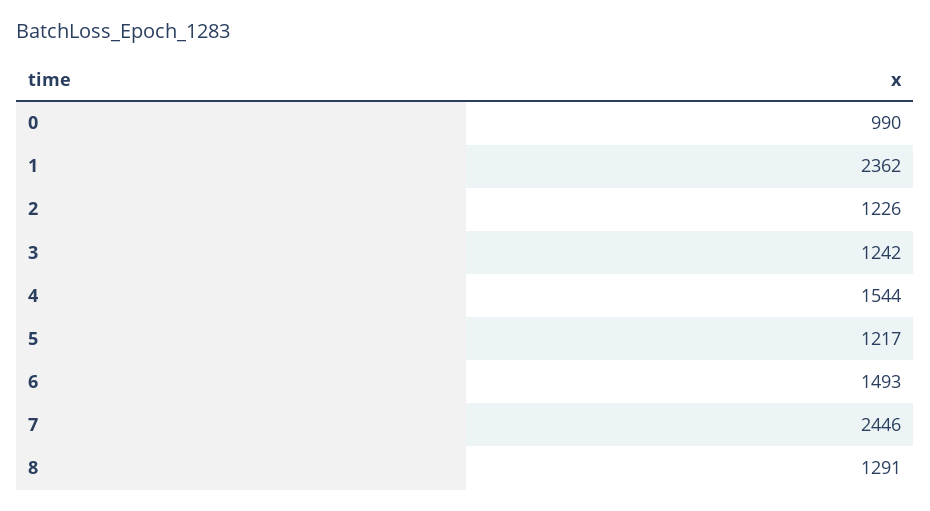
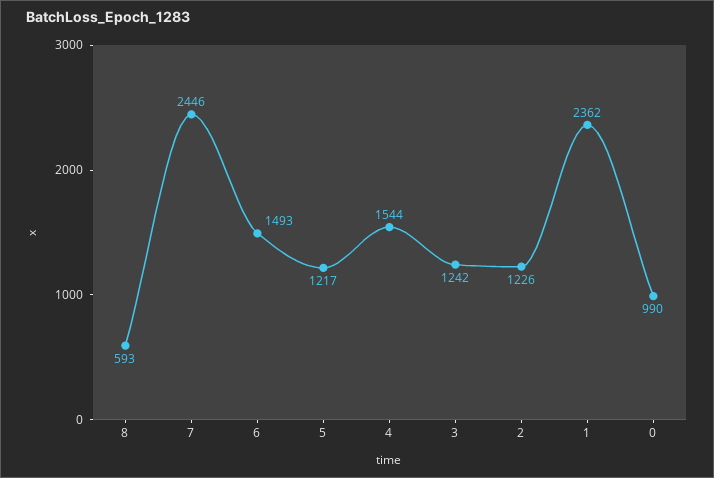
8: 1291 -> 593

